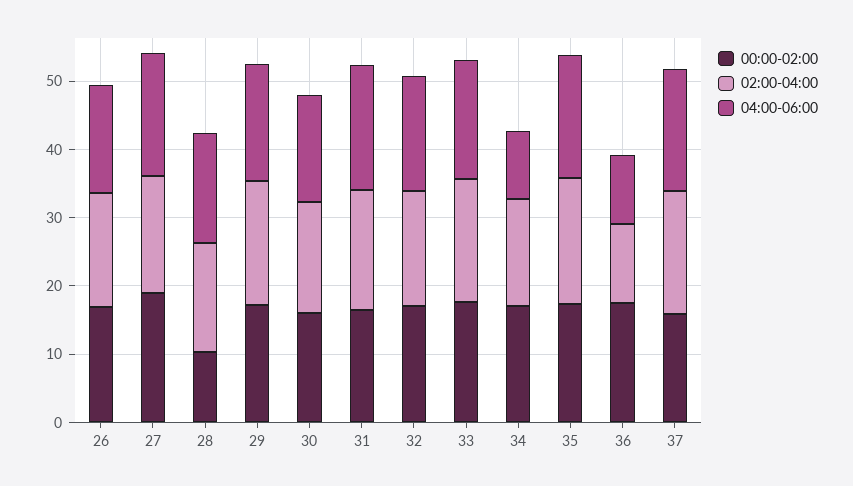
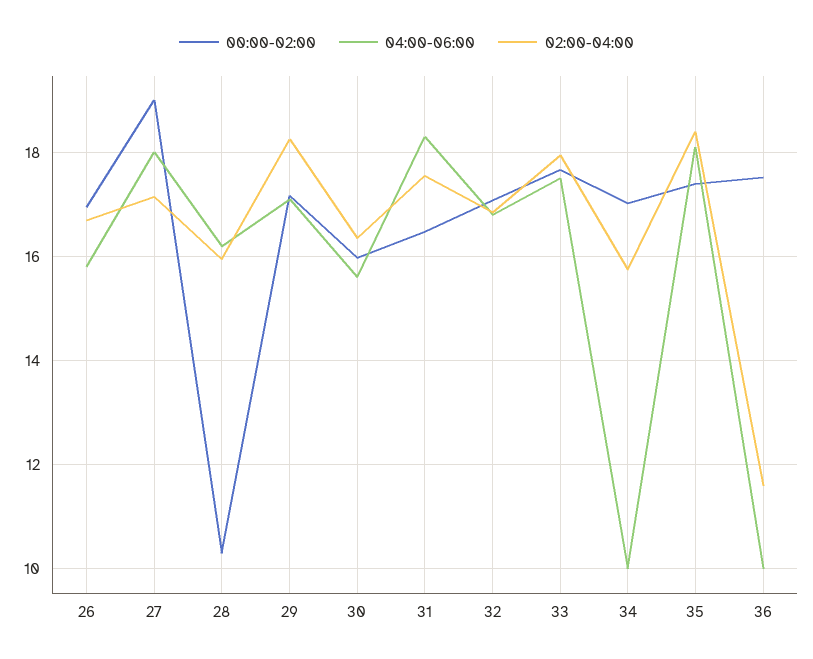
00:00-02:00, 37: 16 -> none
02:00-04:00, 37: 18 -> none
04:00-06:00, 37: 18 -> none

